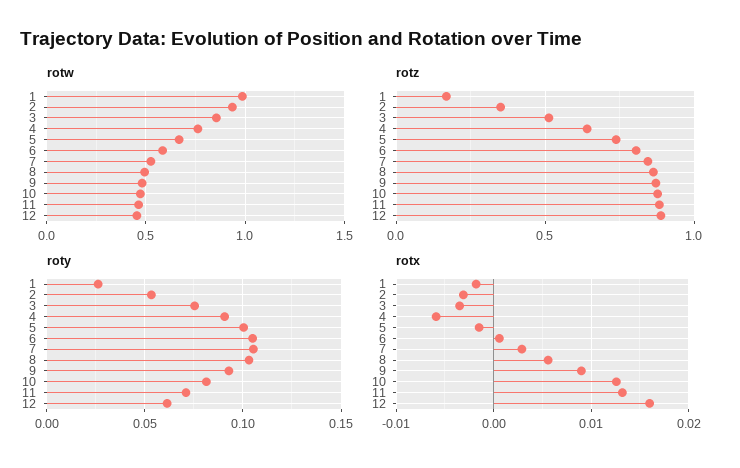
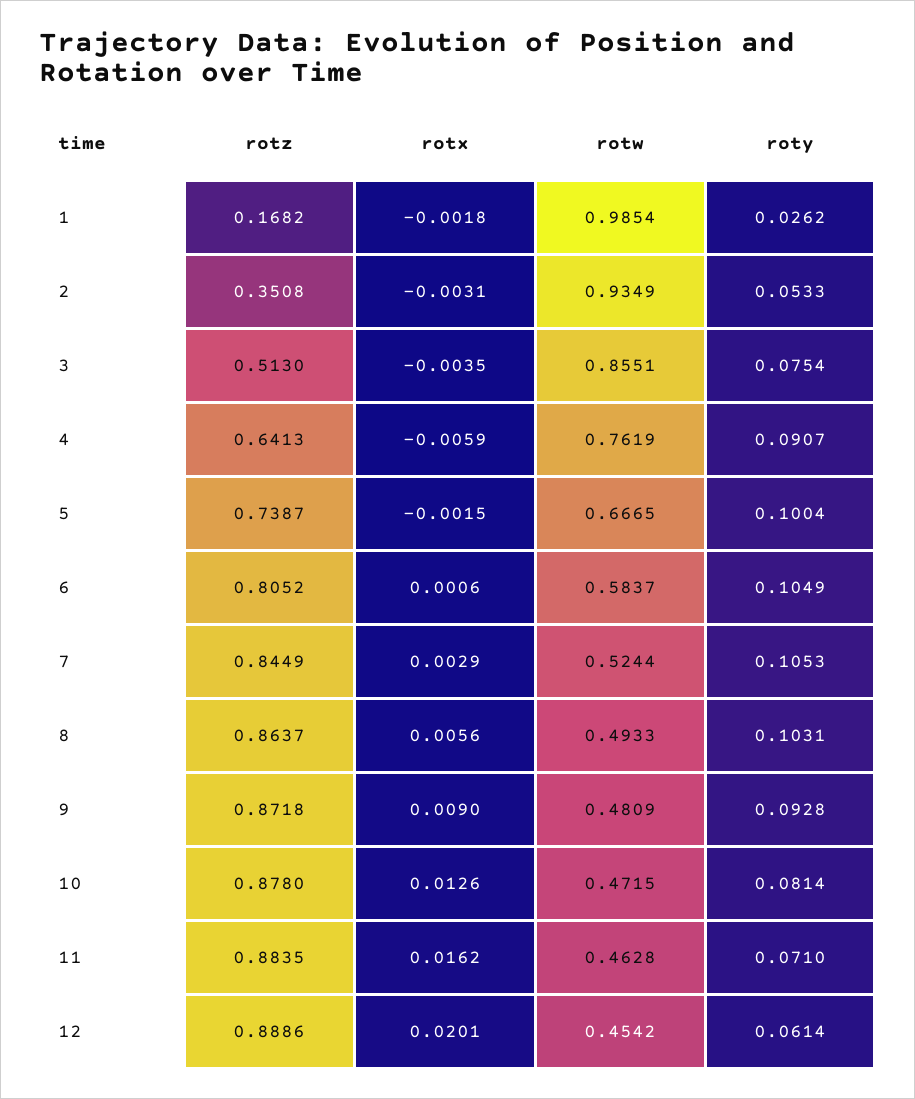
rotx, 11: 0.013 -> 0.0162
rotx, 12: 0.016 -> 0.0201

